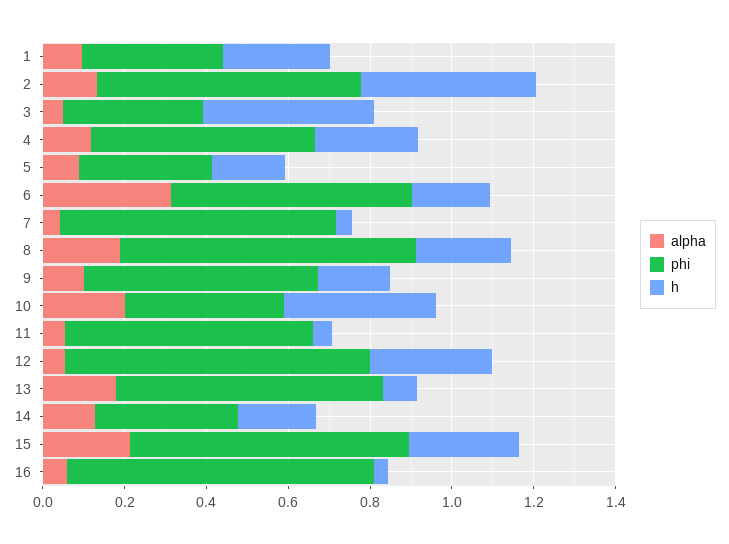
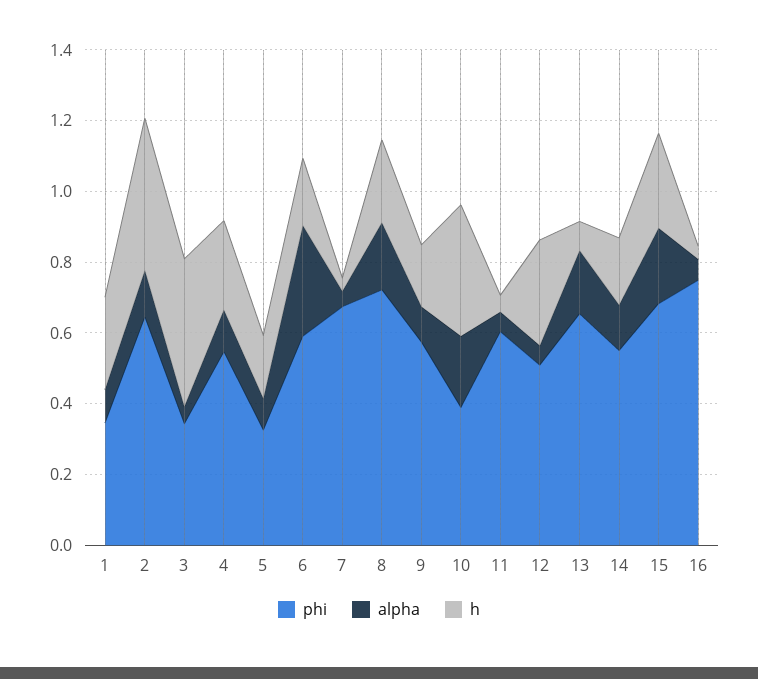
phi, 12: 0.75 -> 0.5
phi, 14: 0.35 -> 0.55

